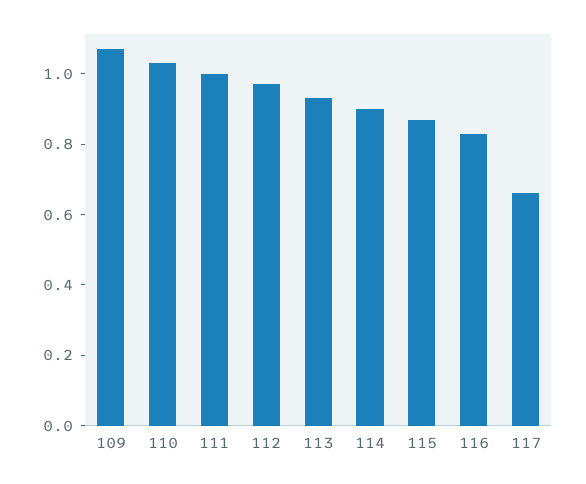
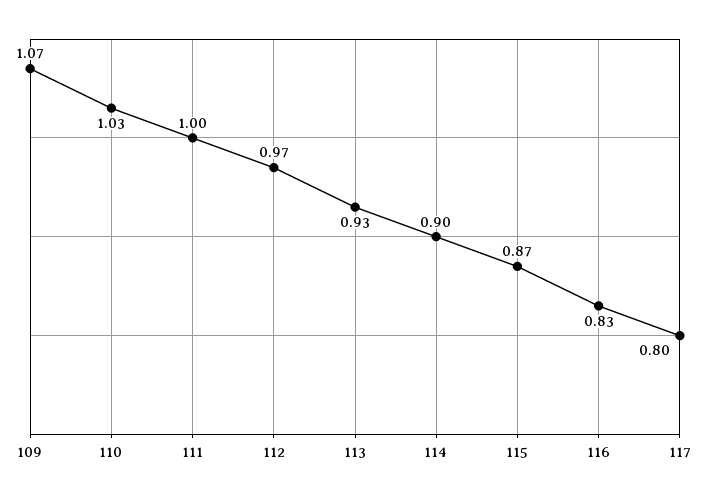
117: 0.65 -> 0.8

